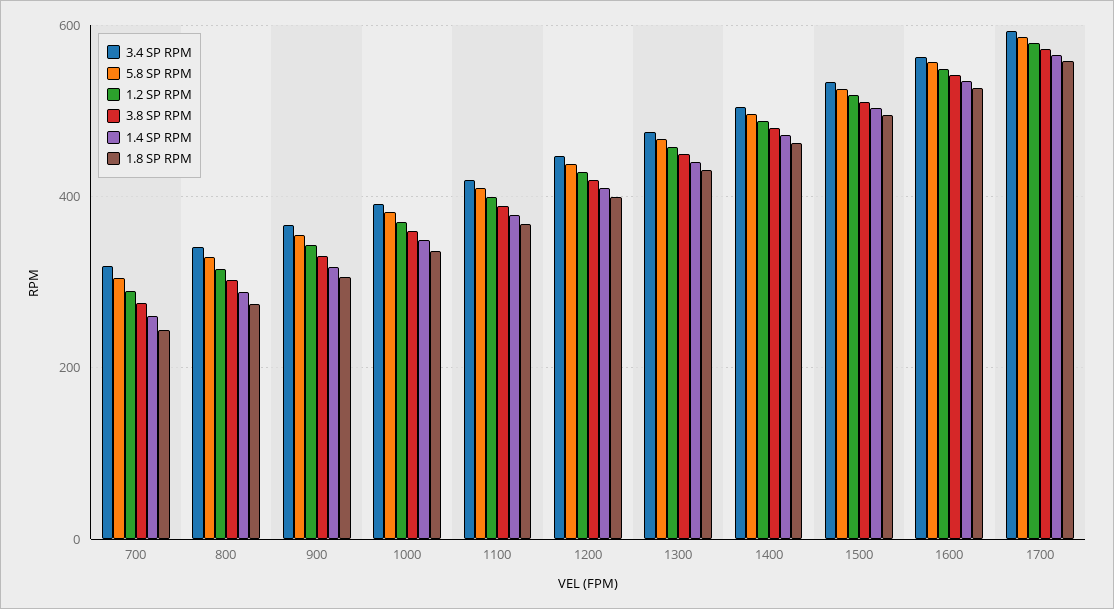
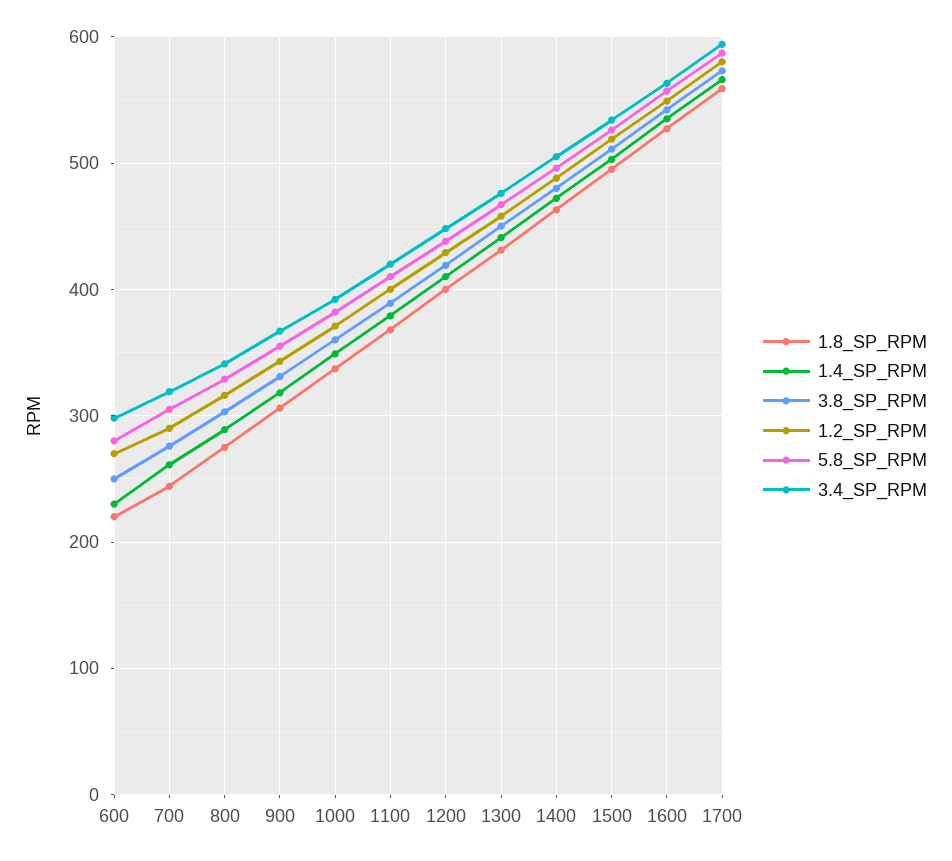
1.8 SP RPM, 600: none -> 220
1.4 SP RPM, 600: none -> 230
3.8 SP RPM, 600: none -> 250
1.2 SP RPM, 600: none -> 270
5.8 SP RPM, 600: none -> 280
3.4 SP RPM, 600: none -> 300

